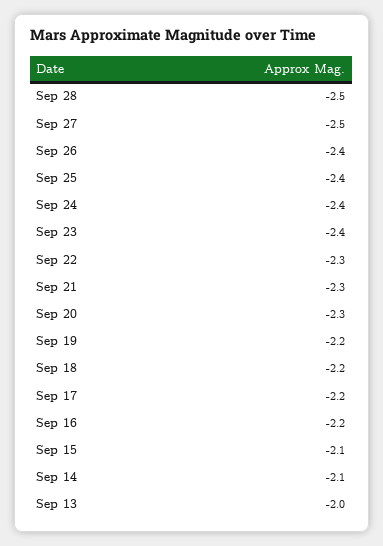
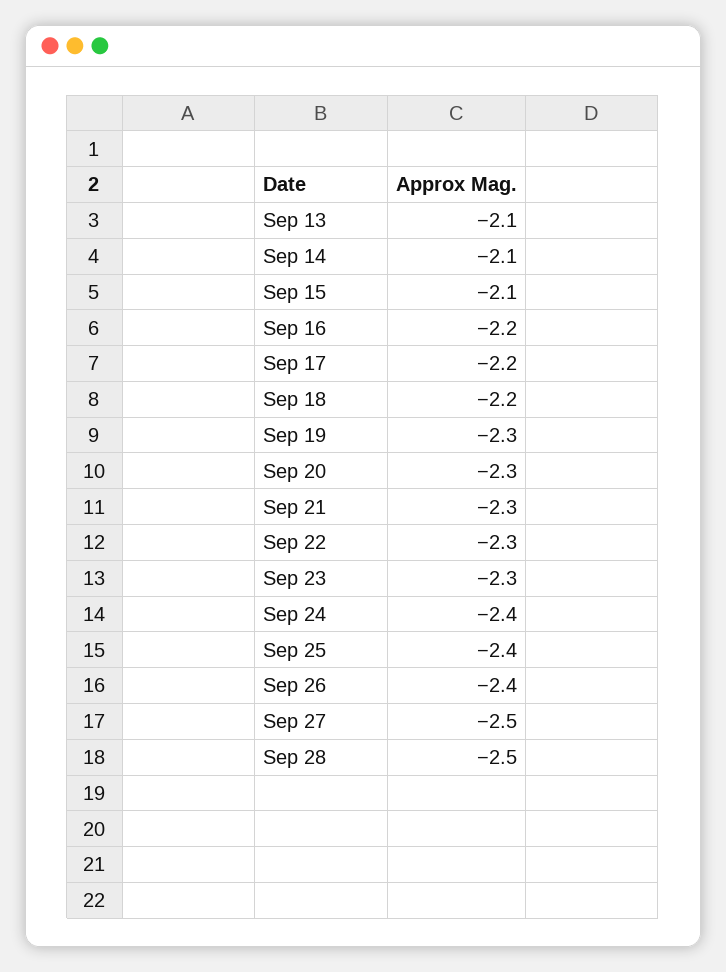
Sep 23: -2.4 -> -2.3
Sep 19: -2.2 -> -2.3
Sep 13: -2 -> -2.1

